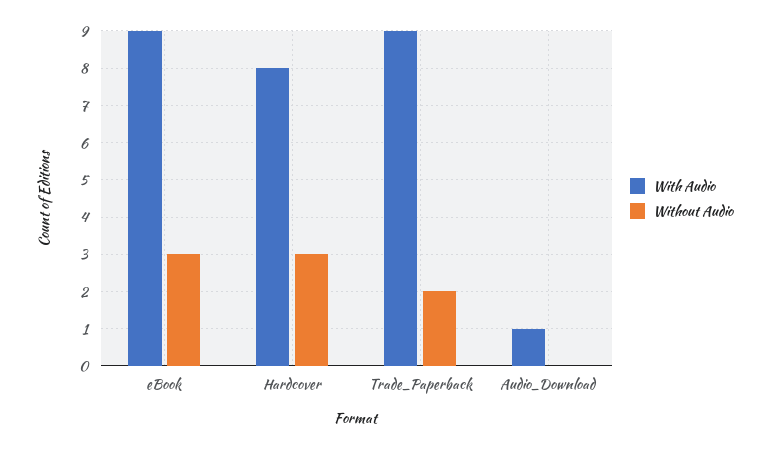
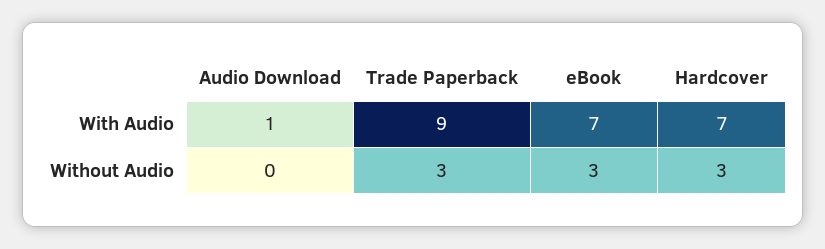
With Audio, eBook: 9 -> 7
With Audio, Hardcover: 8 -> 7
Without Audio, Trade_Paperback: 2 -> 3

